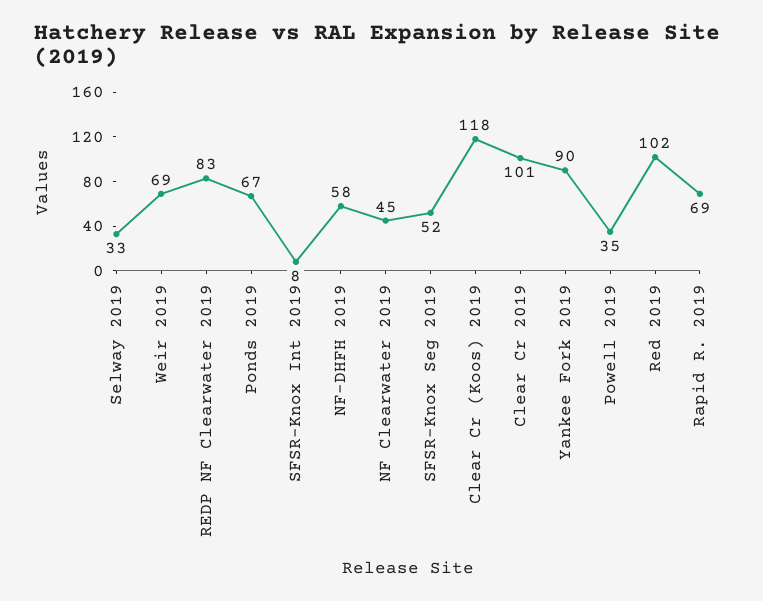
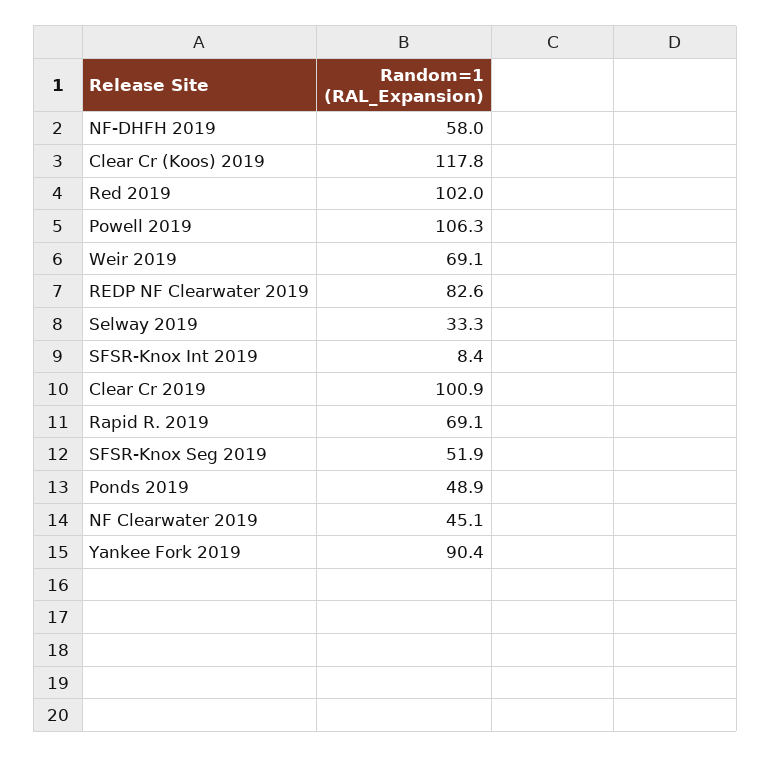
Ponds 2019: 67 -> 48.9
Powell 2019: 35 -> 106.3

